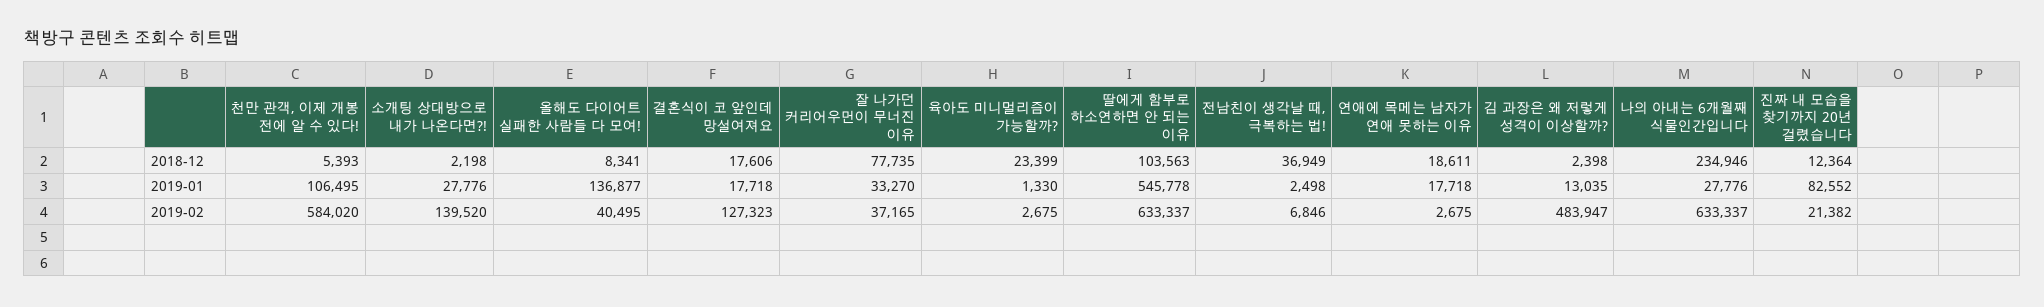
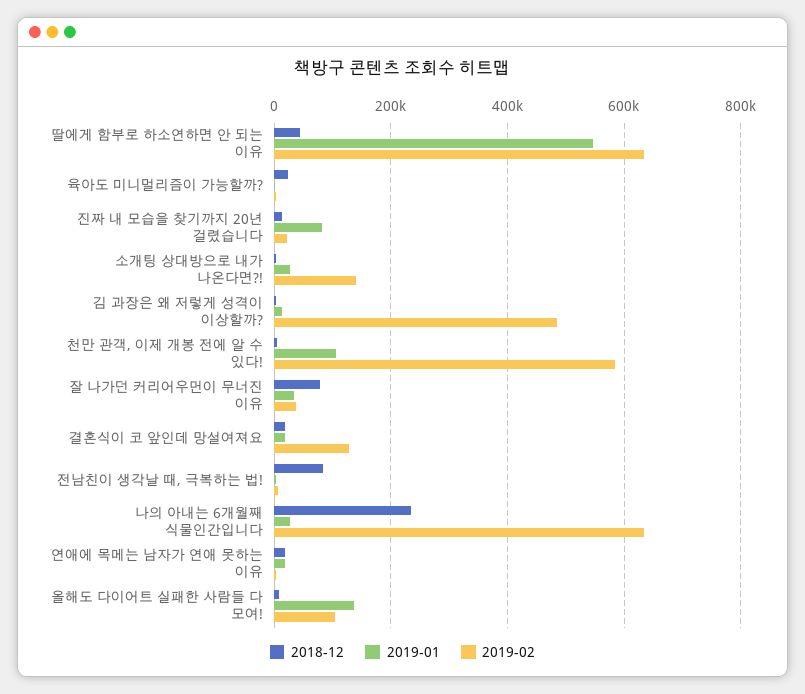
2018-12, 딸에게 함부로 하소연하면 안 되는 이유: 103563 -> 40000
2018-12, 전남친이 생각날 때, 극복하는 법!: 36949 -> 80000
2019-02, 올해도 다이어트 실패한 사람들 다 모여!: 40495 -> 100000

